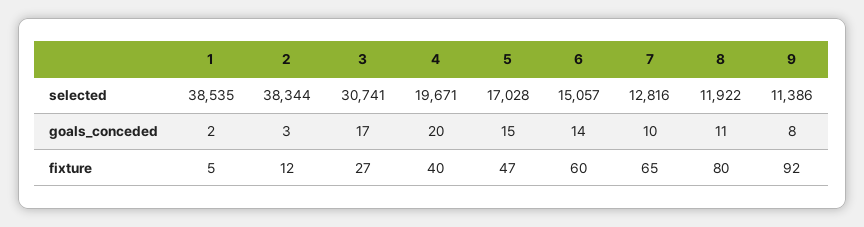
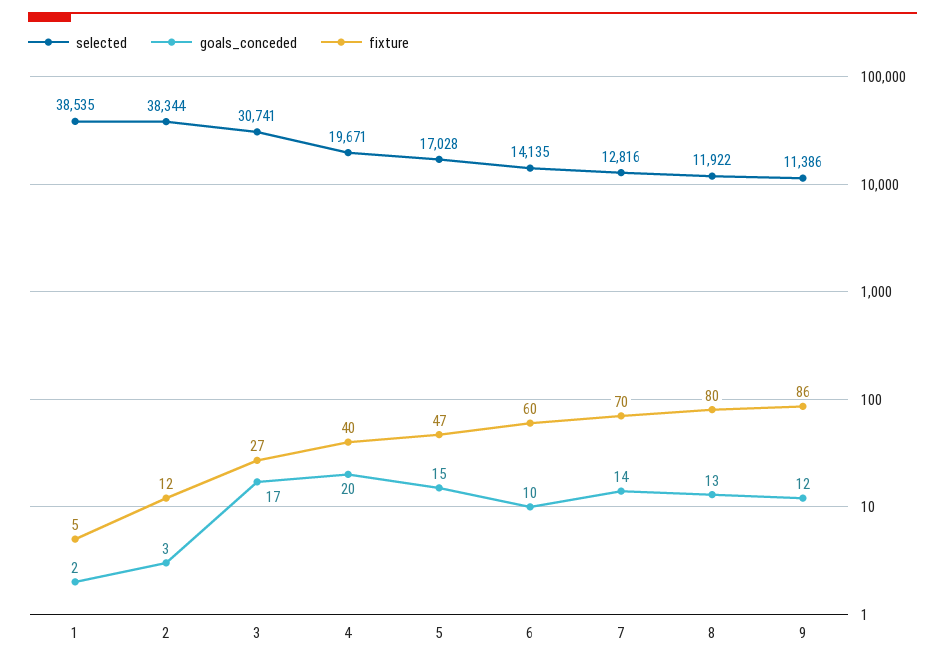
selected, 6: 15057 -> 14135
goals_conceded, 6: 14 -> 10
goals_conceded, 7: 10 -> 14
goals_conceded, 8: 11 -> 13
goals_conceded, 9: 8 -> 12
fixture, 7: 65 -> 70
fixture, 9: 92 -> 86

